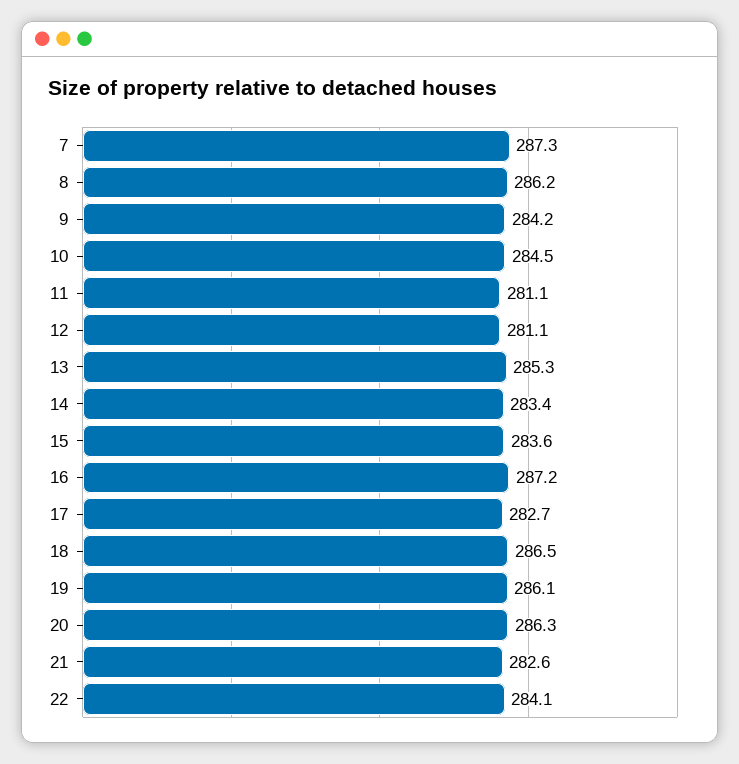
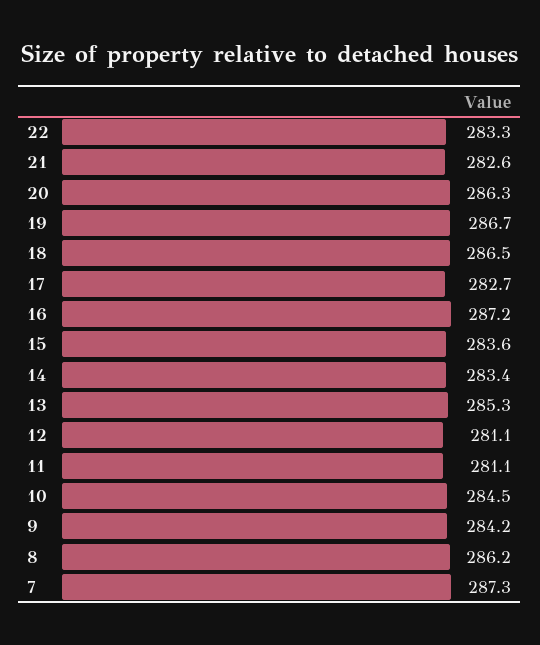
19: 286.1 -> 286.7
22: 284.1 -> 283.3

